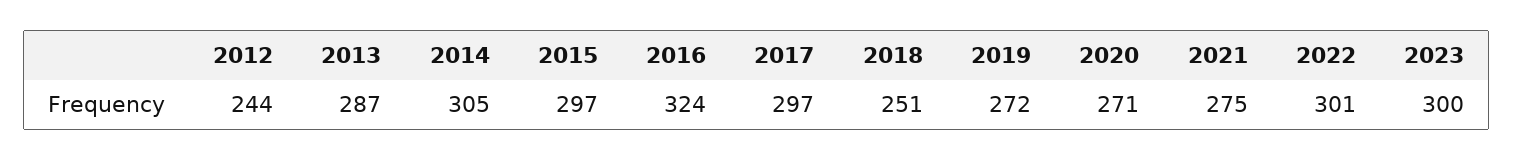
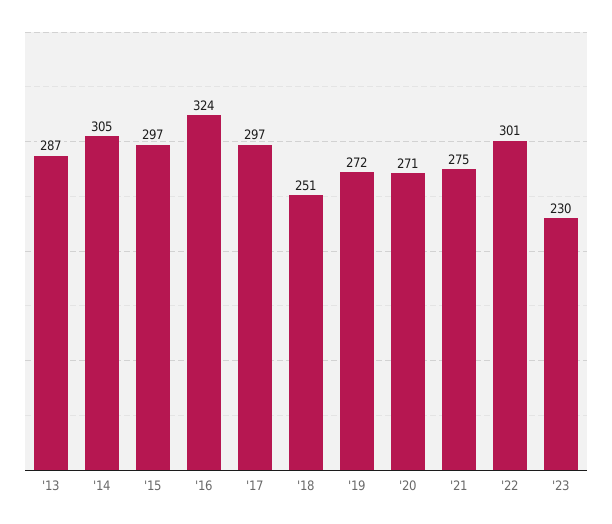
2012: 244 -> none
2023: 300 -> 230

